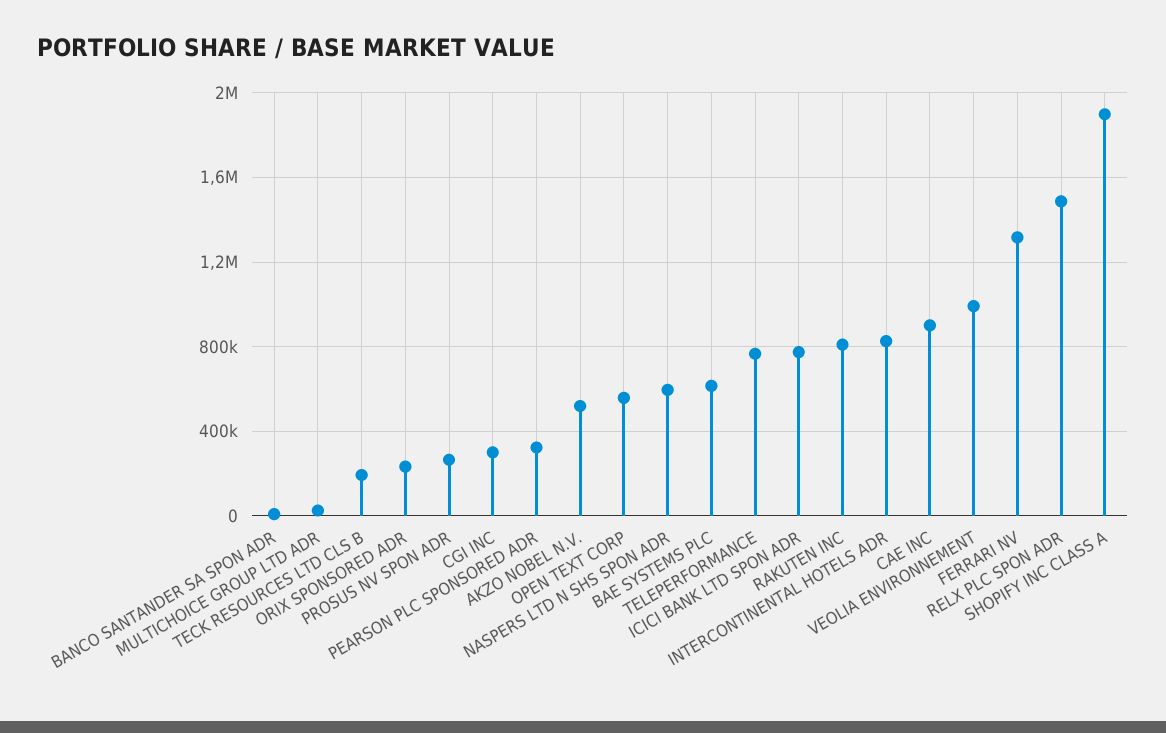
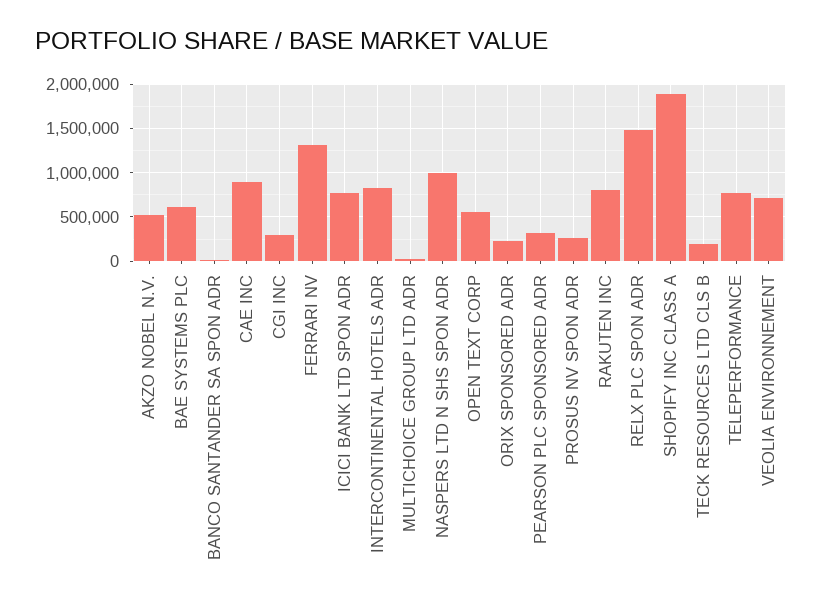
NASPERS LTD N SHS SPON ADR: 600000 -> 1000000
VEOLIA ENVIRONNEMENT: 1000000 -> 700000

